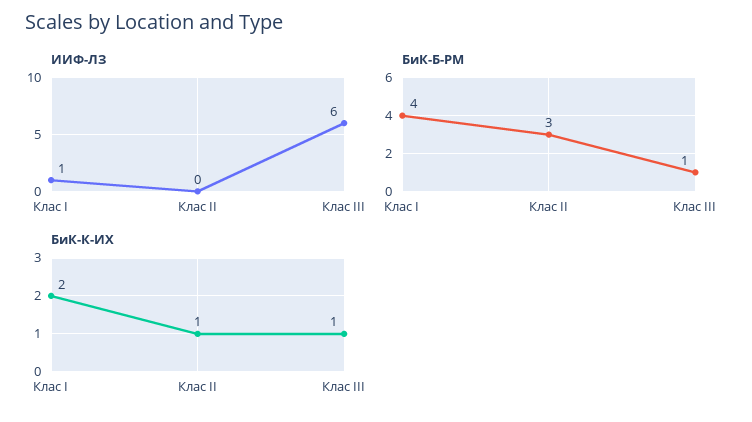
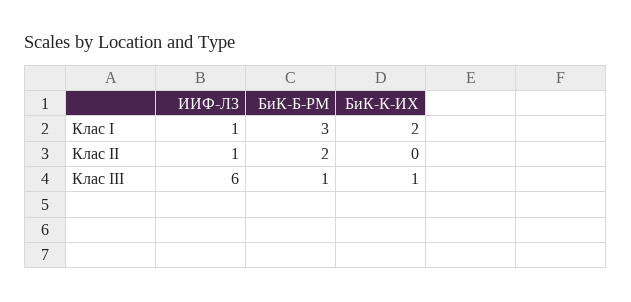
ИИФ-ЛЗ, Клас II: 0 -> 1
БиК-Б-РМ, Клас I: 4 -> 3
БиК-Б-РМ, Клас II: 3 -> 2
БиК-К-ИХ, Клас II: 1 -> 0

